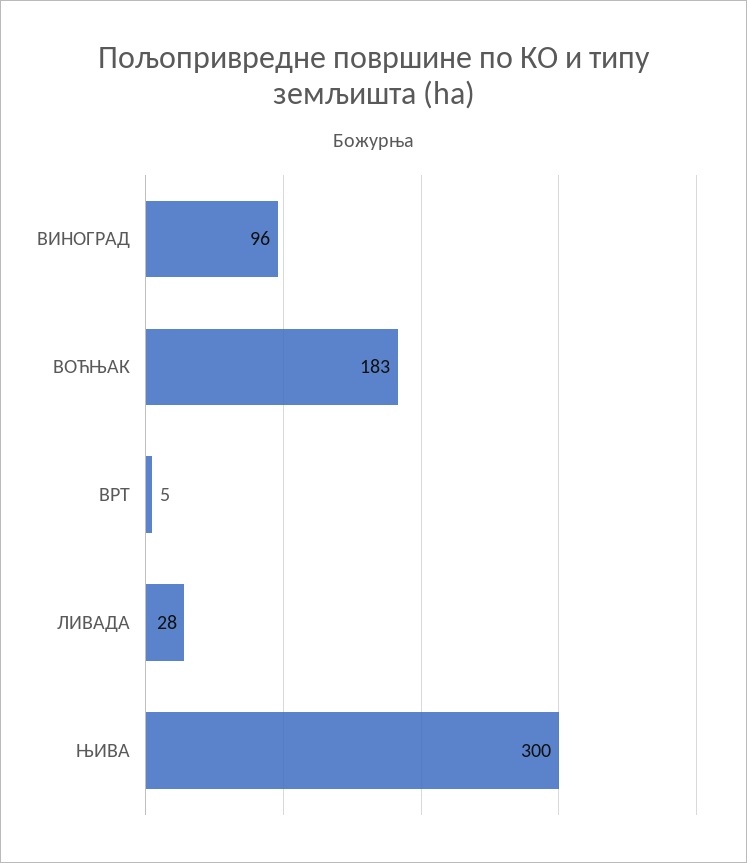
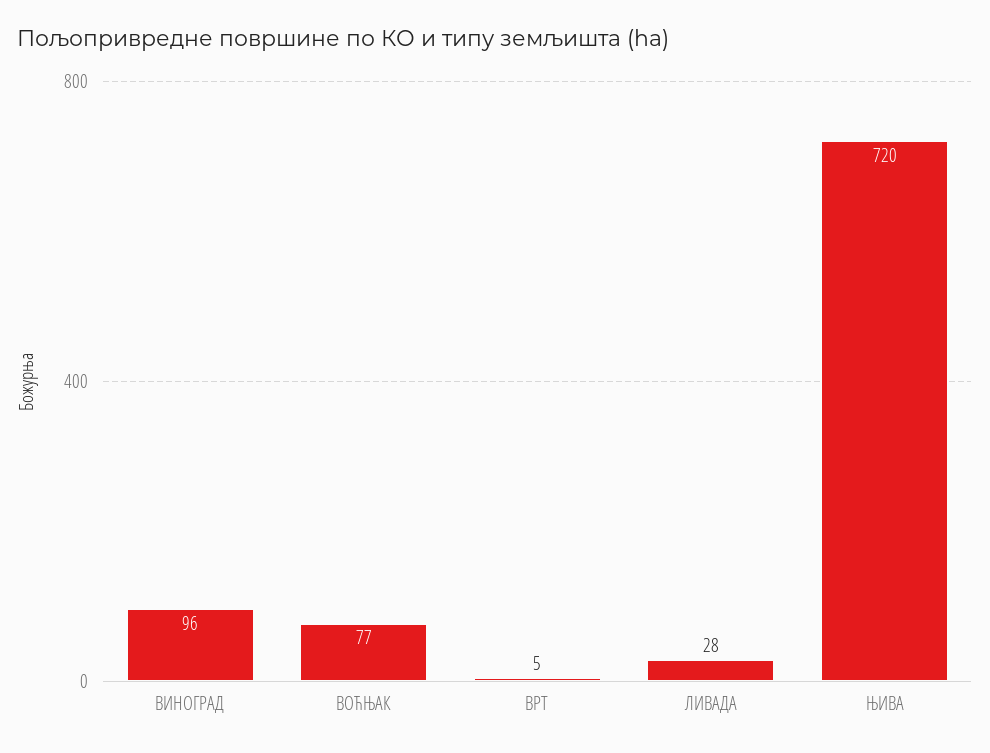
ВОЋЊАК: 183 -> 77
ЊИВА: 300 -> 720

